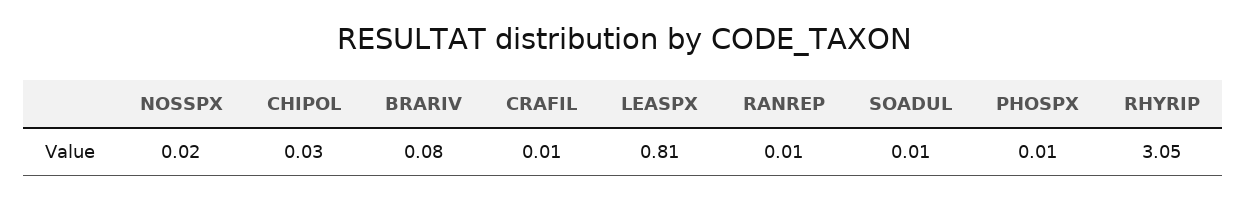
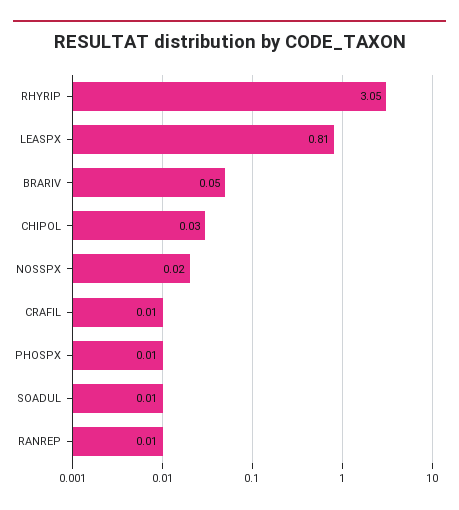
BRARIV: 0.08 -> 0.05

